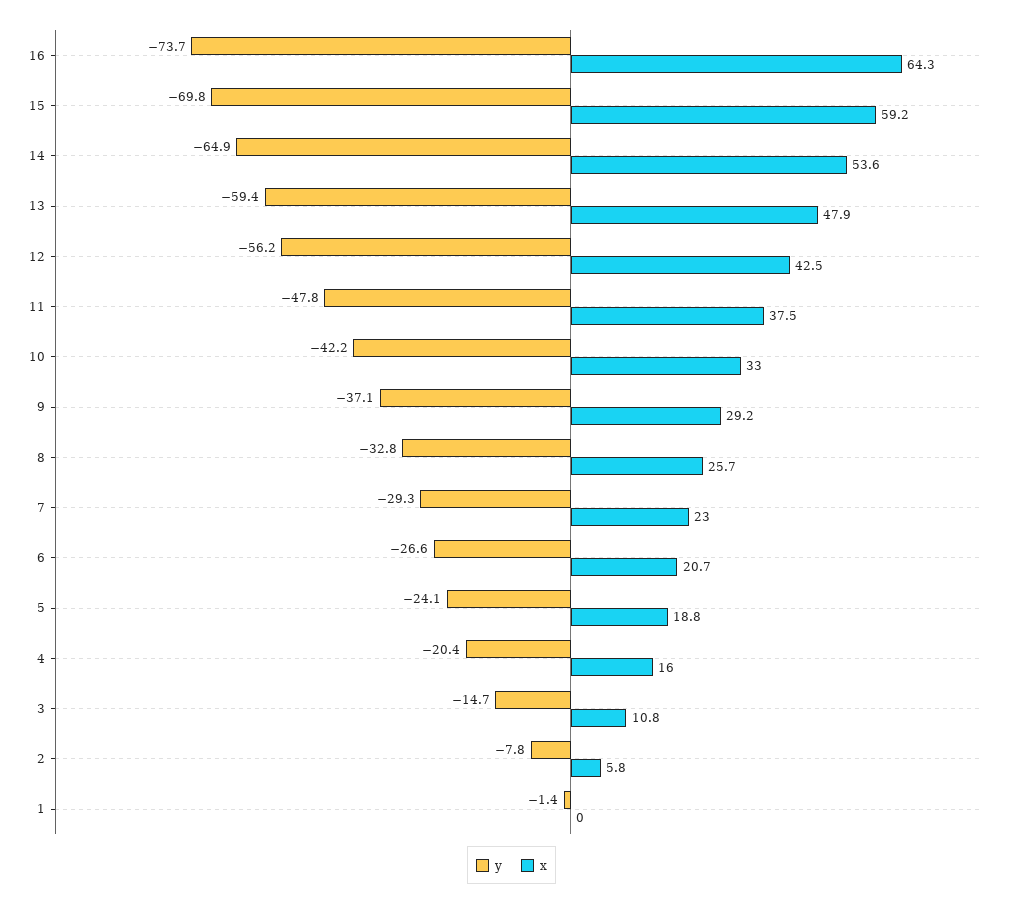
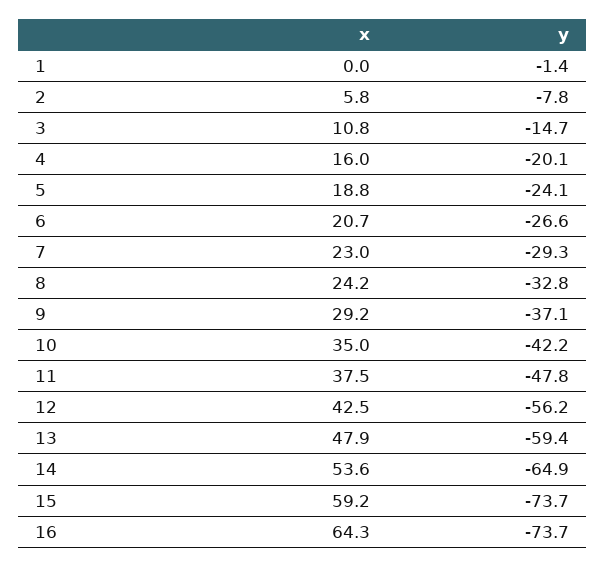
y, 15: -69.8 -> -73.7
x, 10: 33 -> 35
x, 8: 25.7 -> 24.2
y, 4: -20.4 -> -20.1

